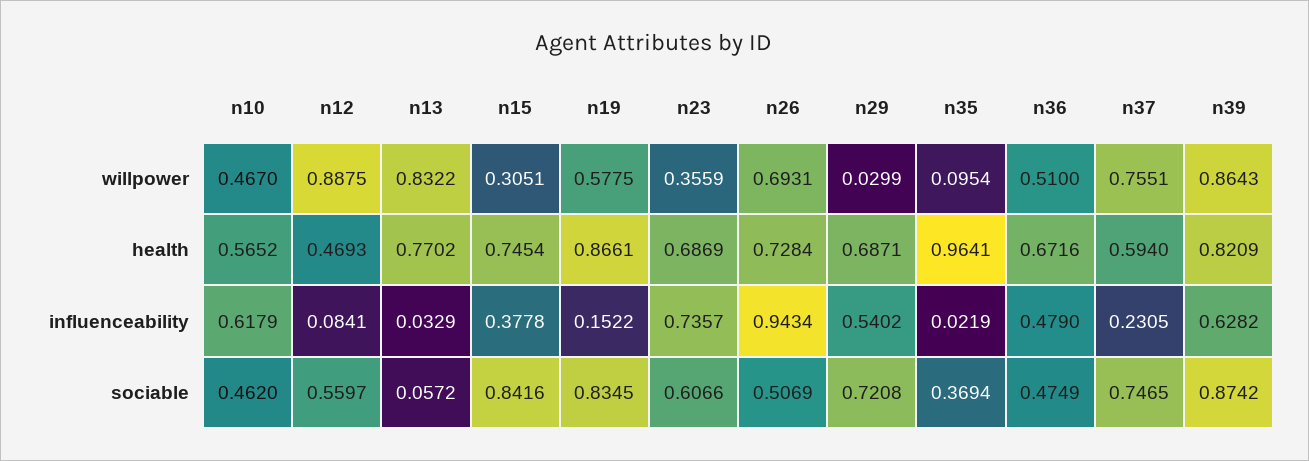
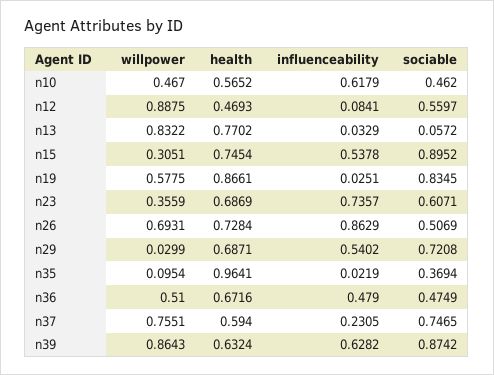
n39, health: 0.8209 -> 0.6324
n15, influenceability: 0.3778 -> 0.5378
n19, influenceability: 0.1522 -> 0.0251
n26, influenceability: 0.9434 -> 0.8629
n15, sociable: 0.8416 -> 0.8952
n23, sociable: 0.6066 -> 0.6071

